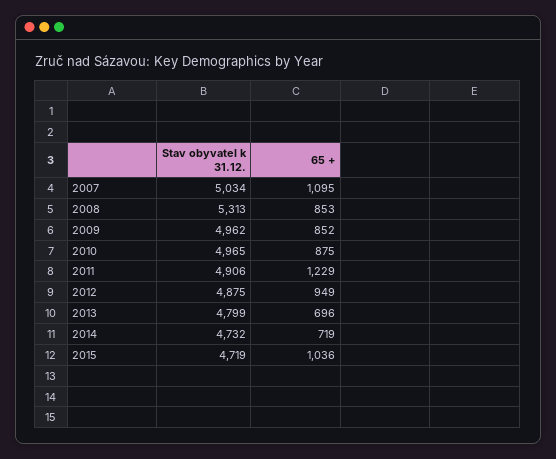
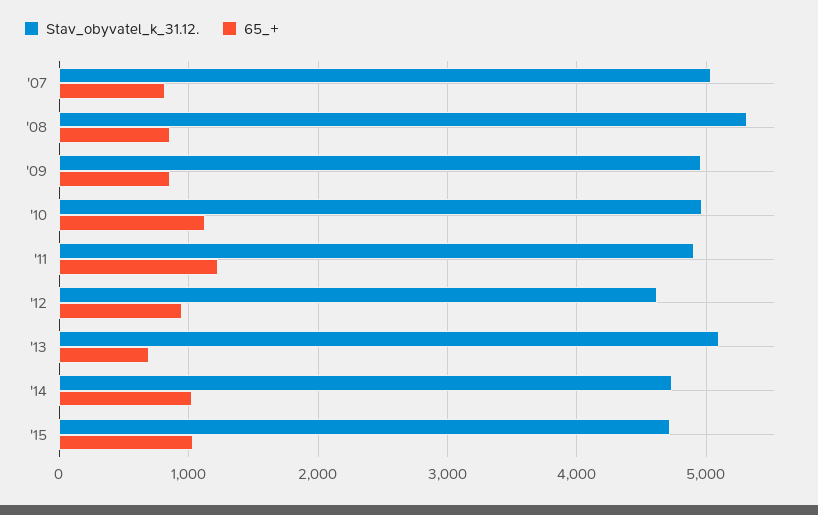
65 +, 2007: 1095 -> 800
65 +, 2010: 875 -> 1100
Stav obyvatel k 31.12., 2012: 4875 -> 4600
Stav obyvatel k 31.12., 2013: 4799 -> 5100
65 +, 2014: 719 -> 1000

